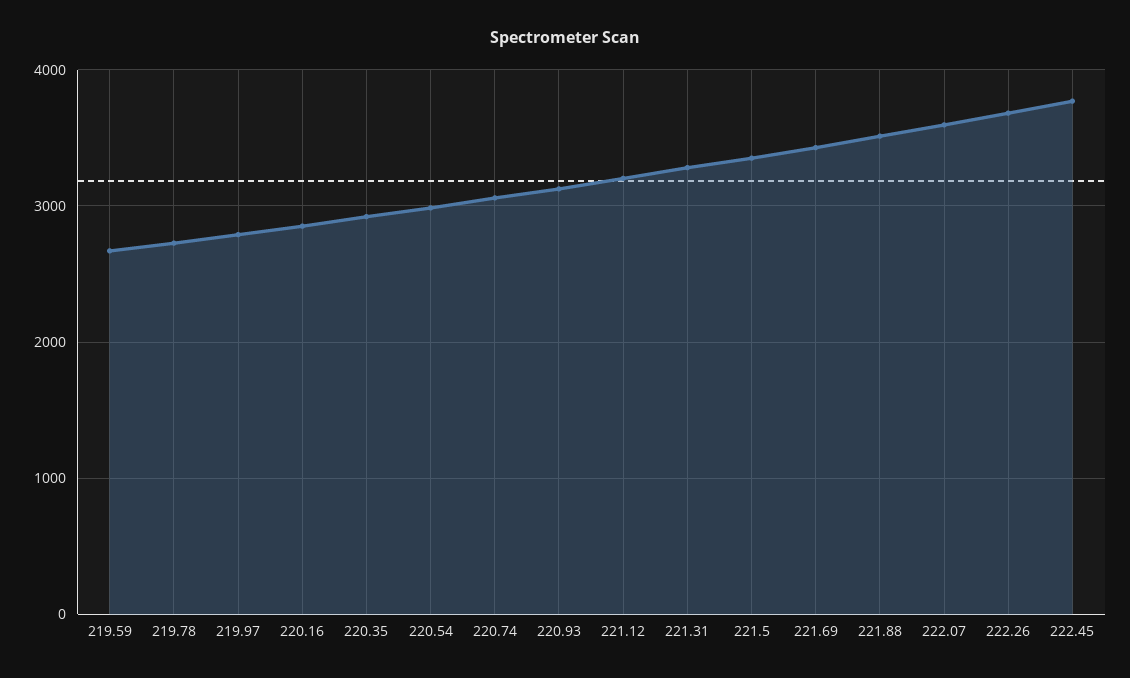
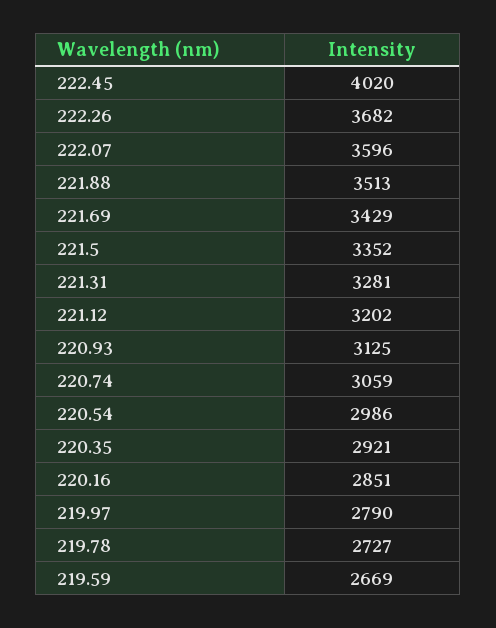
222.45: 3800 -> 4020

